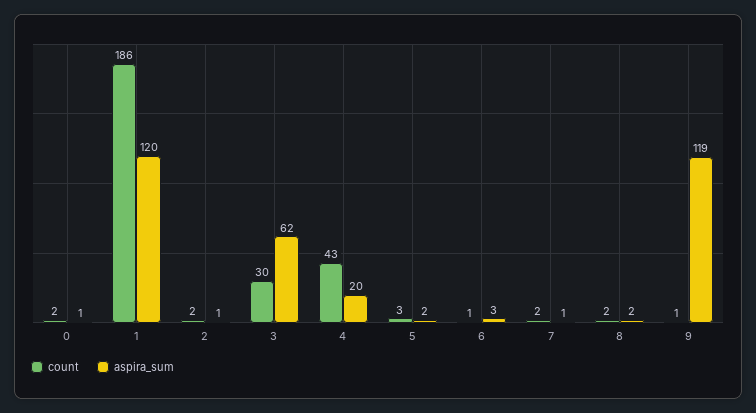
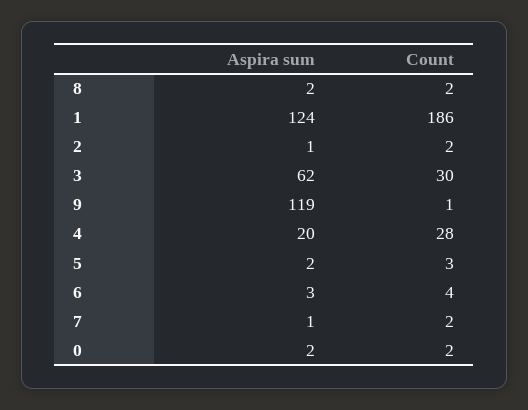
aspira_sum, 0: 1 -> 2
aspira_sum, 1: 120 -> 124
count, 4: 43 -> 28
count, 6: 1 -> 4

